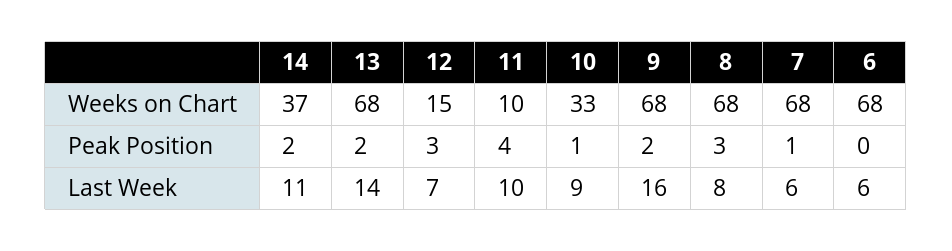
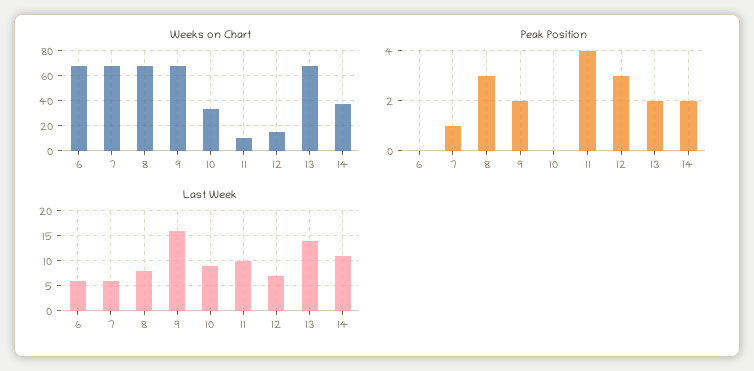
Peak Position, 10: 1 -> 0

